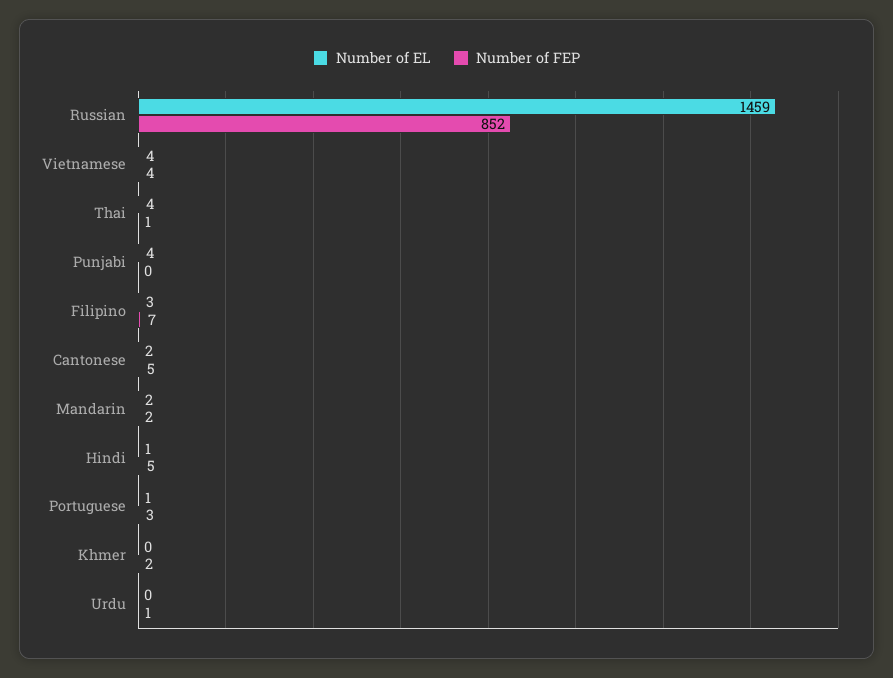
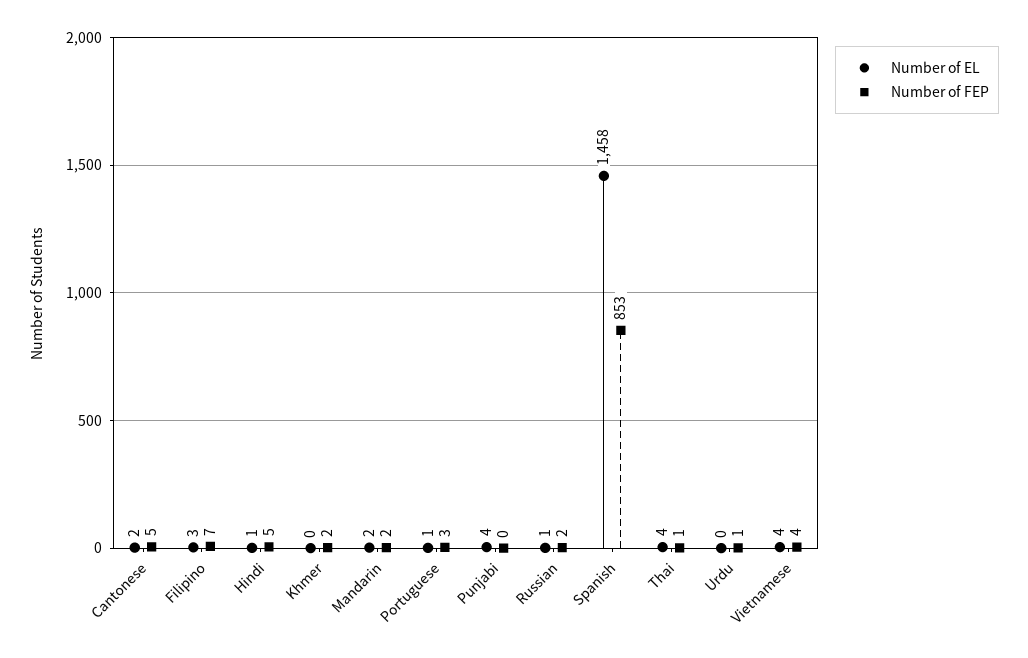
Number of EL, Russian: 1459 -> 1
Number of FEP, Russian: 852 -> 2
Number of EL, Spanish: none -> 1458
Number of FEP, Spanish: none -> 853

